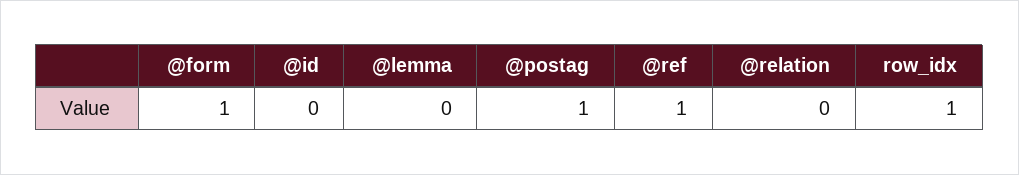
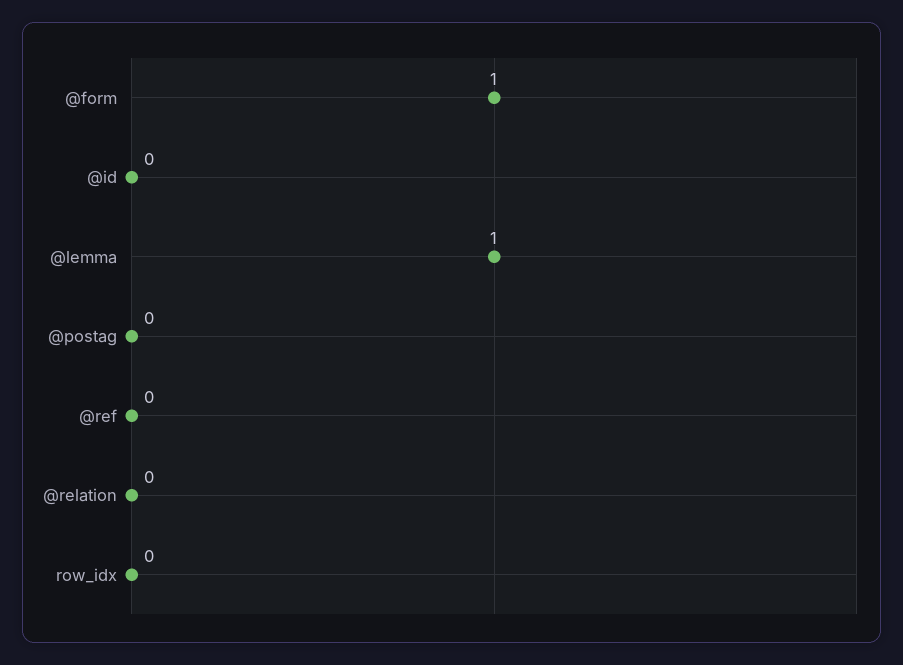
@lemma: 0 -> 1
@postag: 1 -> 0
@ref: 1 -> 0
row_idx: 1 -> 0

